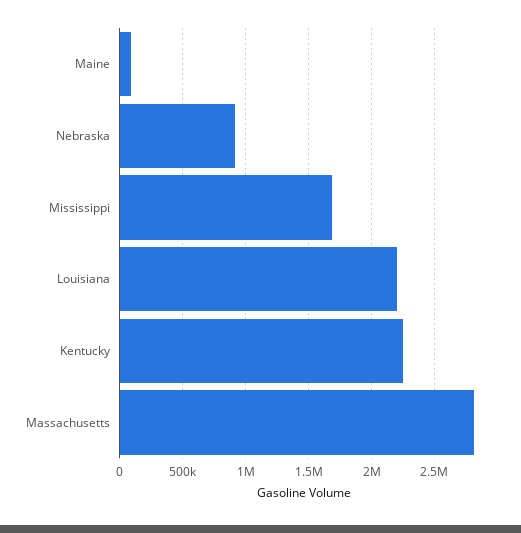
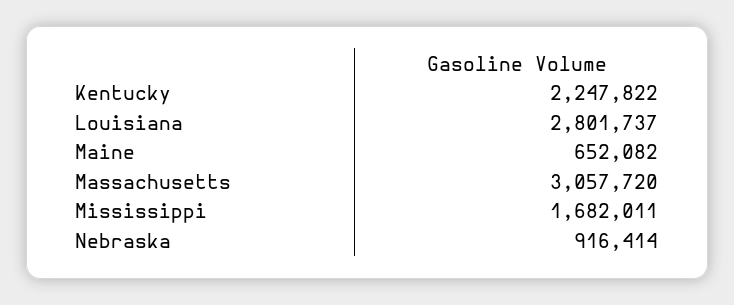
Maine: 100000 -> 652082
Louisiana: 2200000 -> 2801737
Massachusetts: 2800000 -> 3057720

